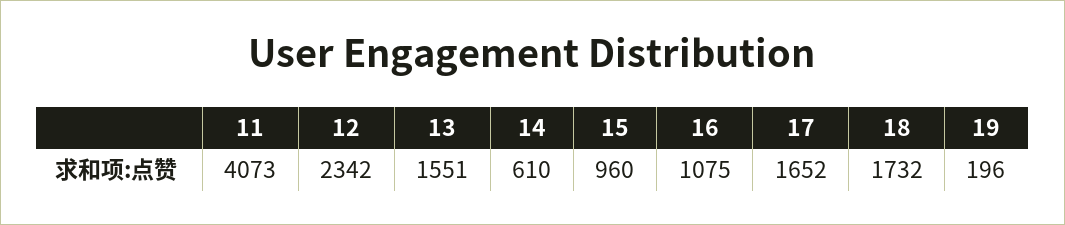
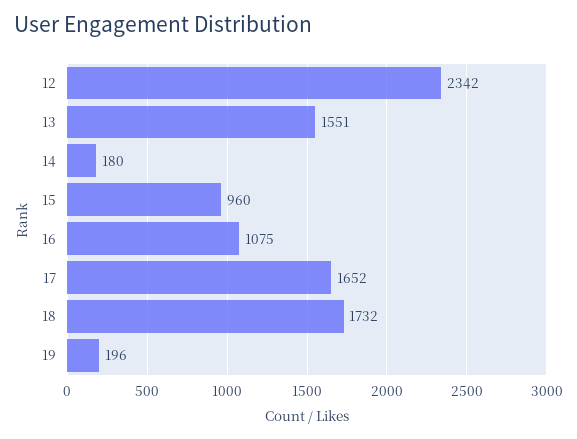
11: 4073 -> none
14: 610 -> 180

